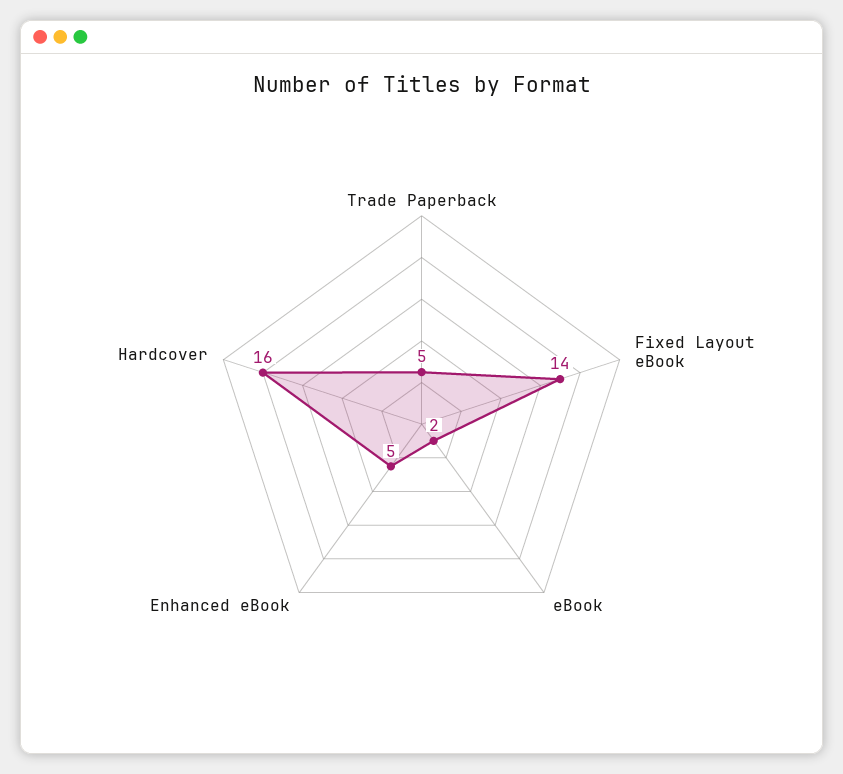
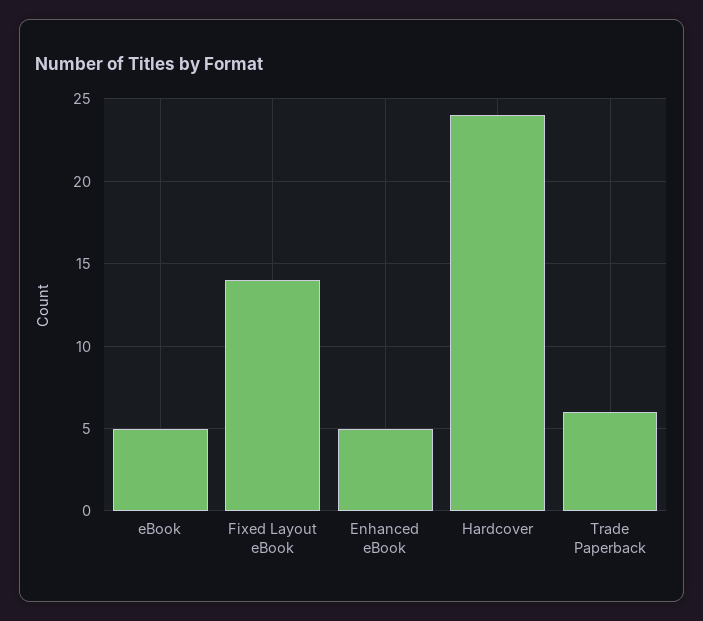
Trade Paperback: 5 -> 6
eBook: 2 -> 5
Hardcover: 16 -> 24

